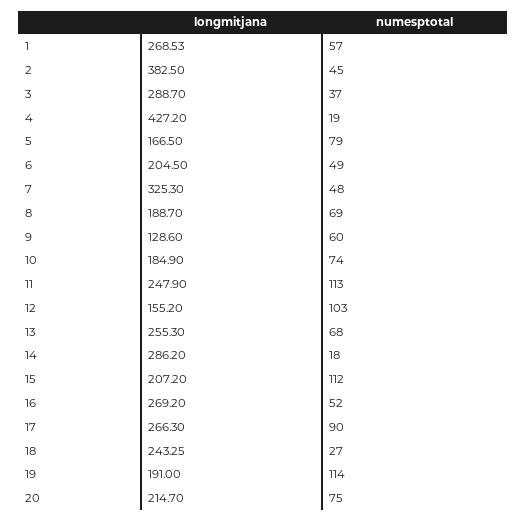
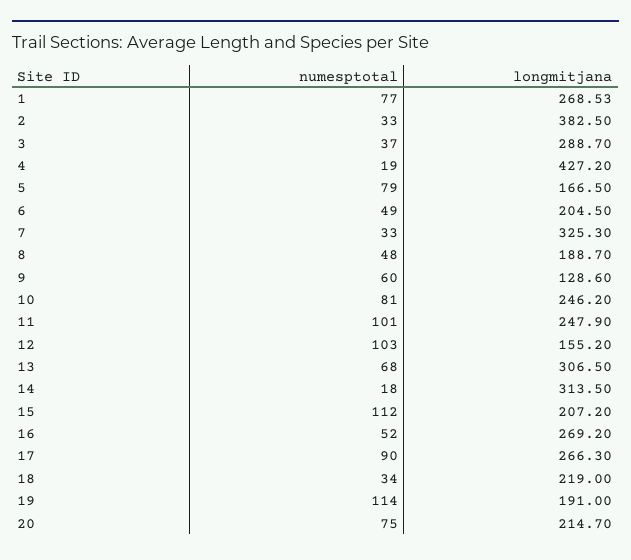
numesptotal, 1: 57 -> 77
numesptotal, 2: 45 -> 33
numesptotal, 7: 48 -> 33
numesptotal, 8: 69 -> 48
longmitjana, 10: 184.9 -> 246.2
numesptotal, 10: 74 -> 81
numesptotal, 11: 113 -> 101
longmitjana, 13: 255.3 -> 306.5
longmitjana, 14: 286.2 -> 313.5
longmitjana, 18: 243.25 -> 219
numesptotal, 18: 27 -> 34

